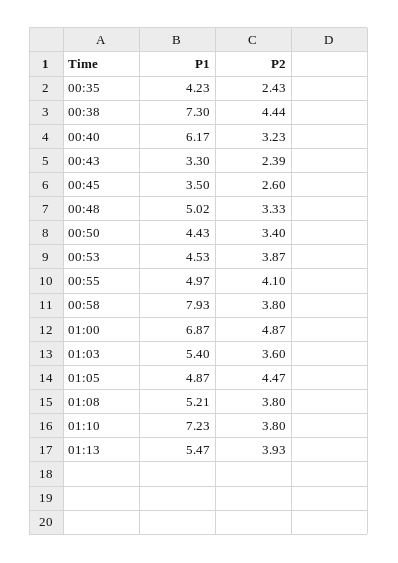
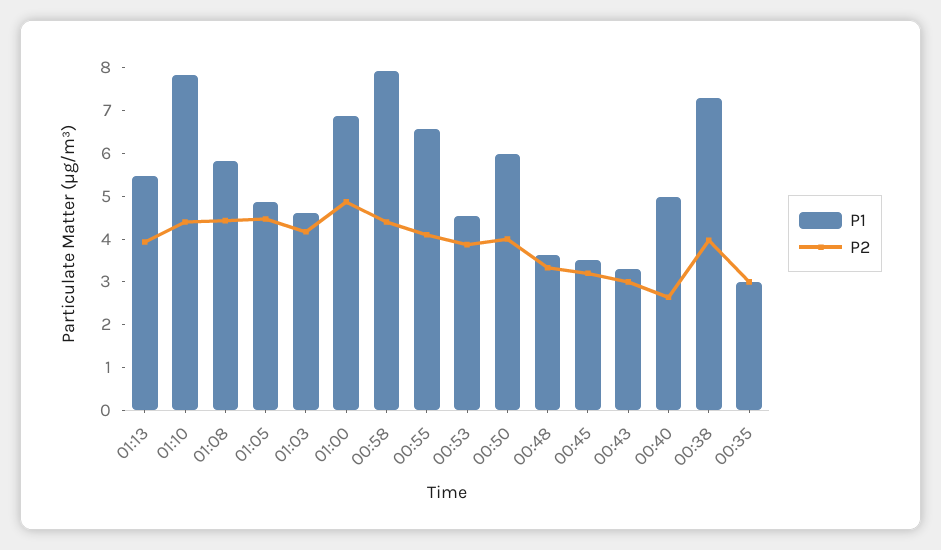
P1, 00:35: 4.23 -> 3
P2, 00:35: 2.43 -> 3
P2, 00:38: 4.44 -> 4
P1, 00:40: 6.17 -> 5
P2, 00:40: 3.23 -> 2.6
P2, 00:43: 2.39 -> 3
P2, 00:45: 2.6 -> 3.2
P1, 00:48: 5.02 -> 3.6
P1, 00:50: 4.43 -> 6
P2, 00:50: 3.4 -> 4
P1, 00:55: 4.97 -> 6.6
P2, 00:58: 3.8 -> 4.4
P1, 01:03: 5.4 -> 4.6
P2, 01:03: 3.6 -> 4.2
P1, 01:08: 5.21 -> 5.8
P2, 01:08: 3.8 -> 4.4
P1, 01:10: 7.23 -> 7.8
P2, 01:10: 3.8 -> 4.4

